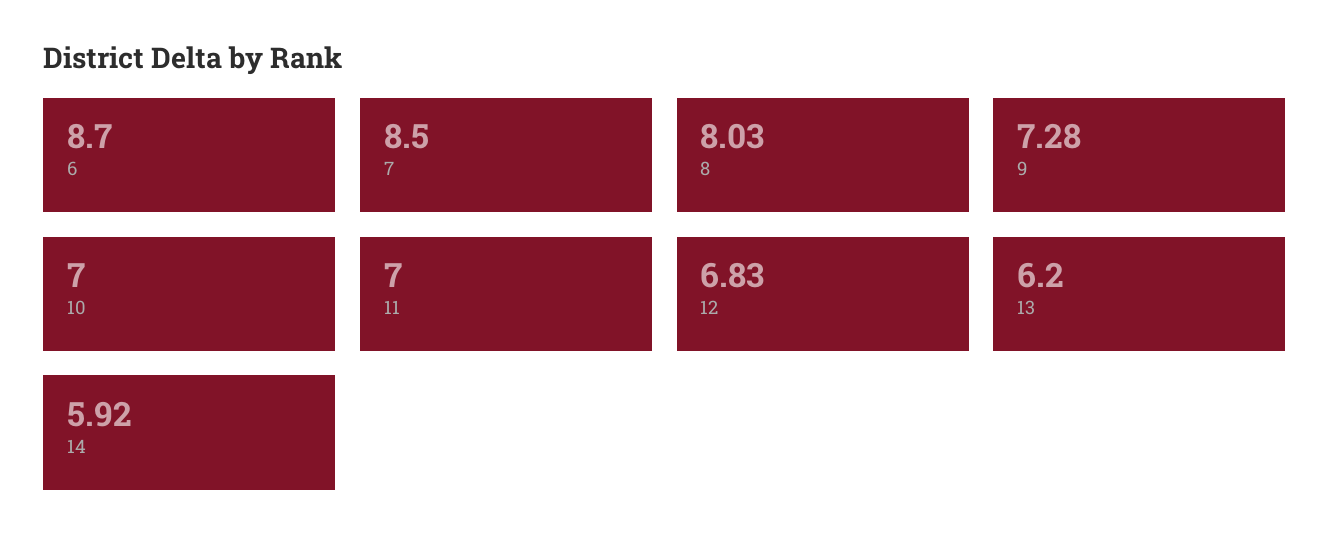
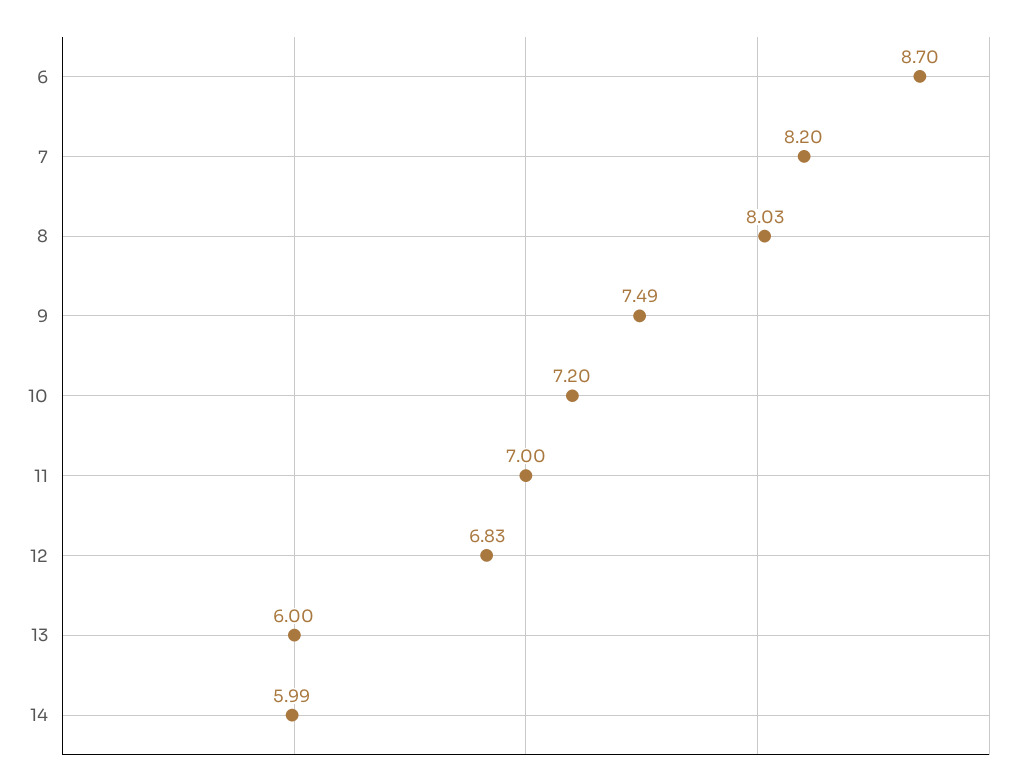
7: 8.5 -> 8.2
9: 7.28 -> 7.49
10: 7 -> 7.2
13: 6.2 -> 6
14: 5.92 -> 5.99

